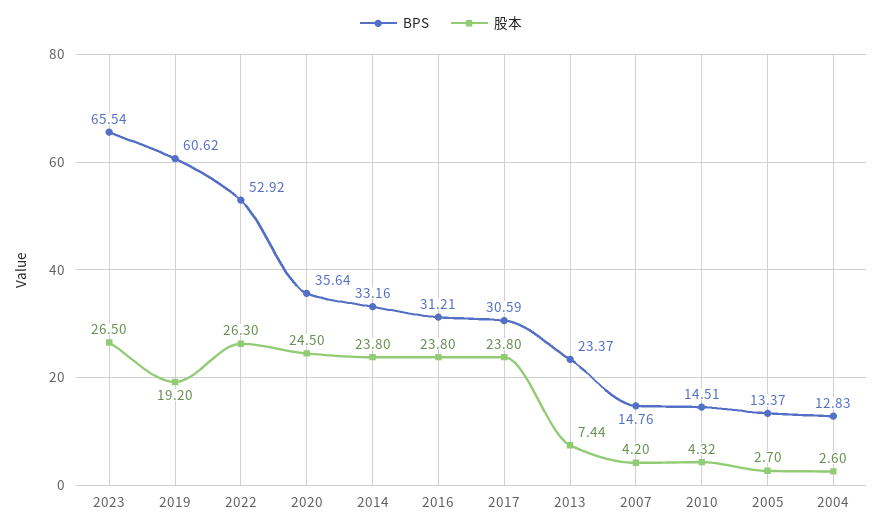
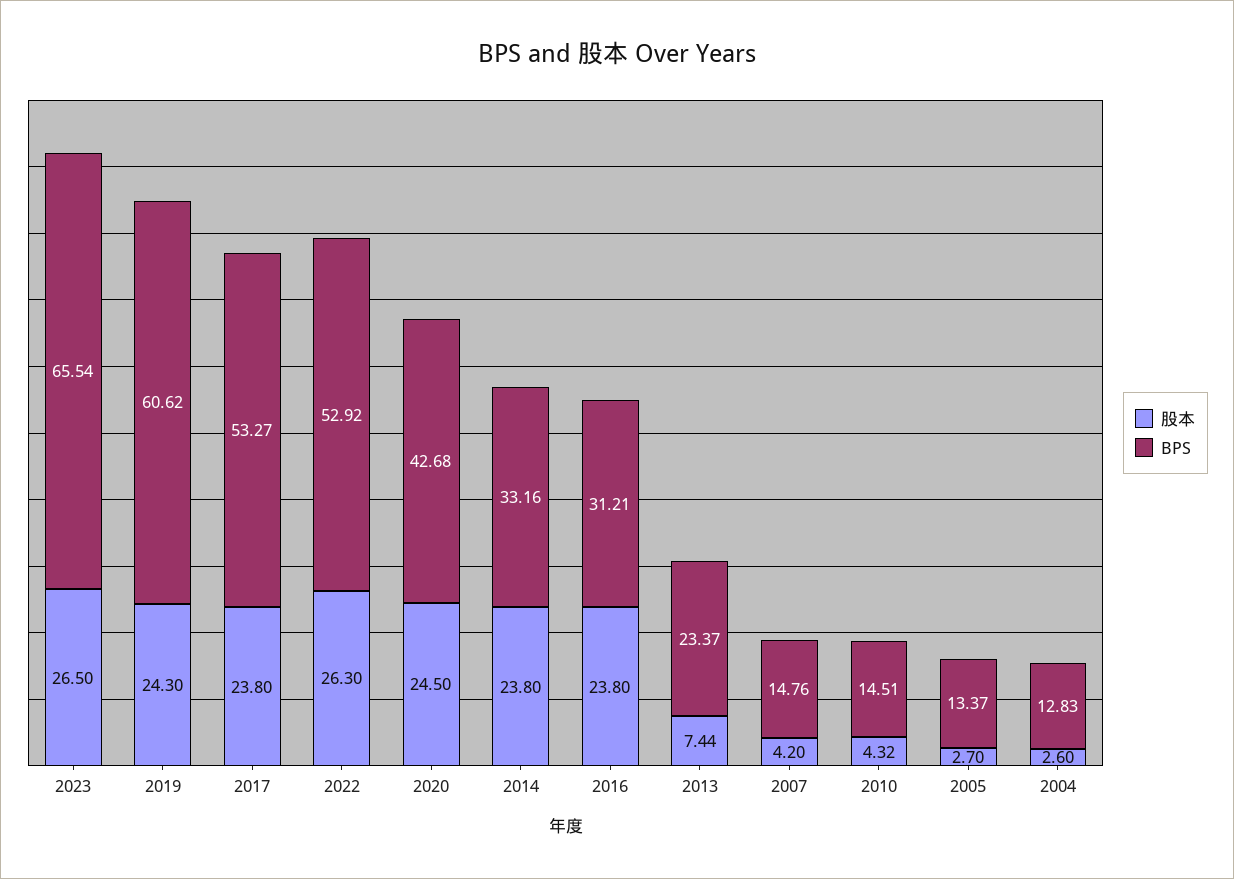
股本, 2019: 19.2 -> 24.3
BPS, 2020: 35.64 -> 42.68
BPS, 2017: 30.59 -> 53.27

